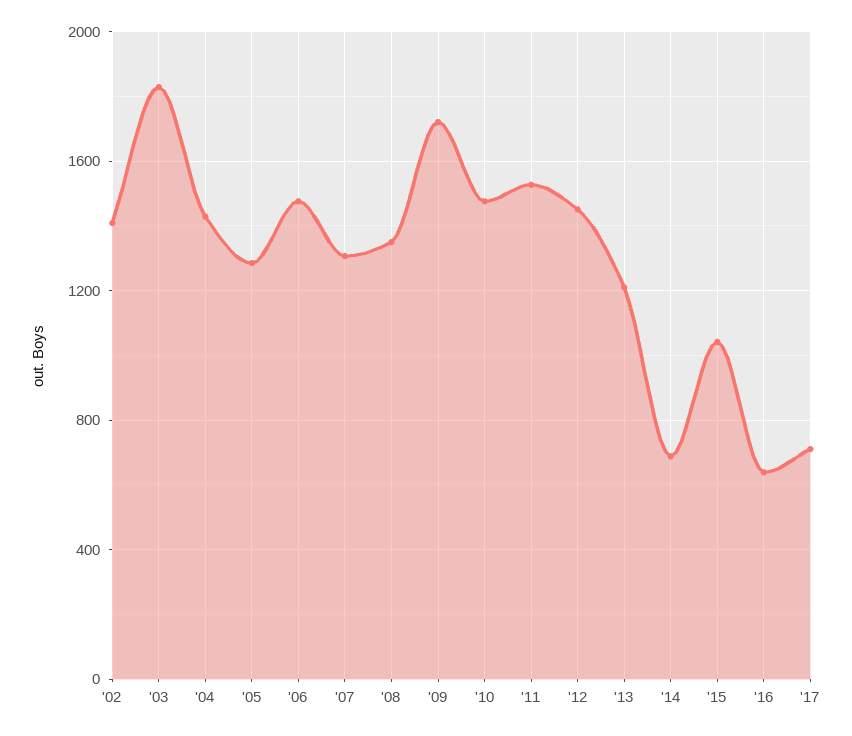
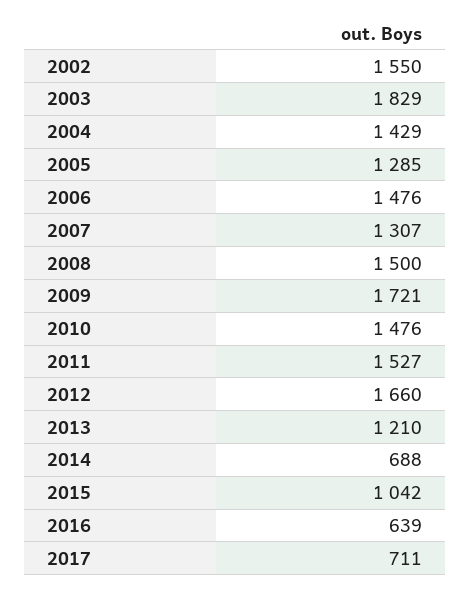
'02: 1400 -> 1550
'08: 1350 -> 1500
'12: 1450 -> 1660

